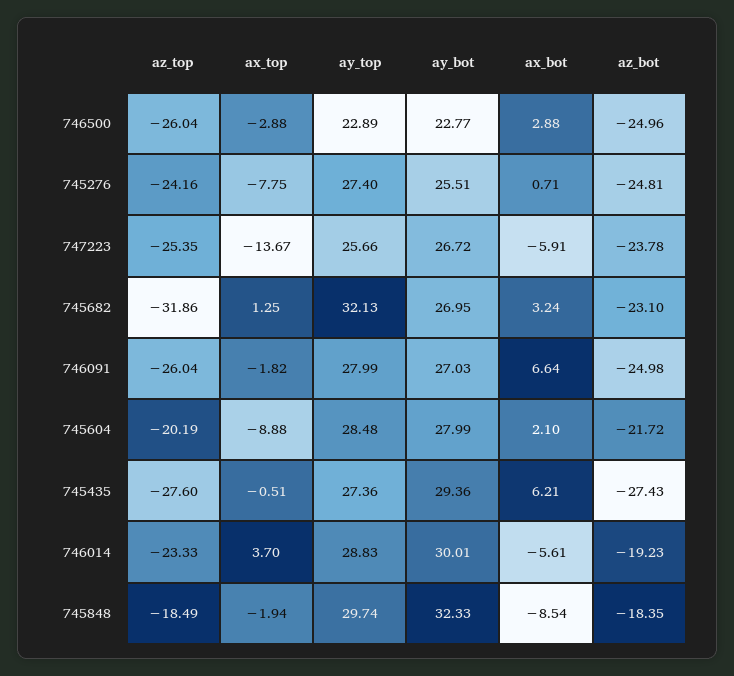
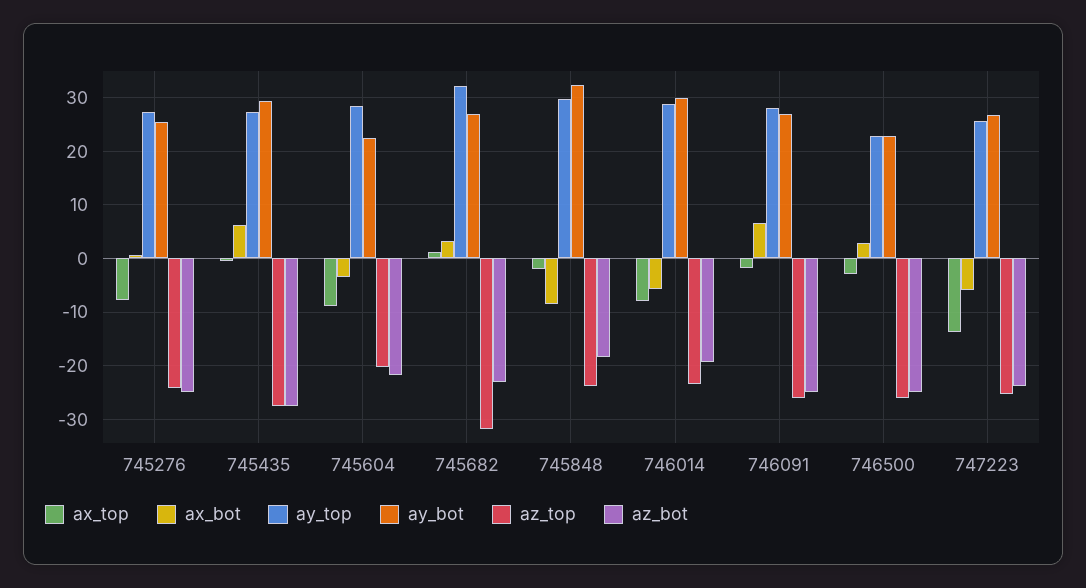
ay_bot, 745604: 27.99 -> 22
ax_bot, 745604: 2.1 -> -4
ax_top, 746014: 3.7 -> -8
az_top, 745848: -18.49 -> -24

